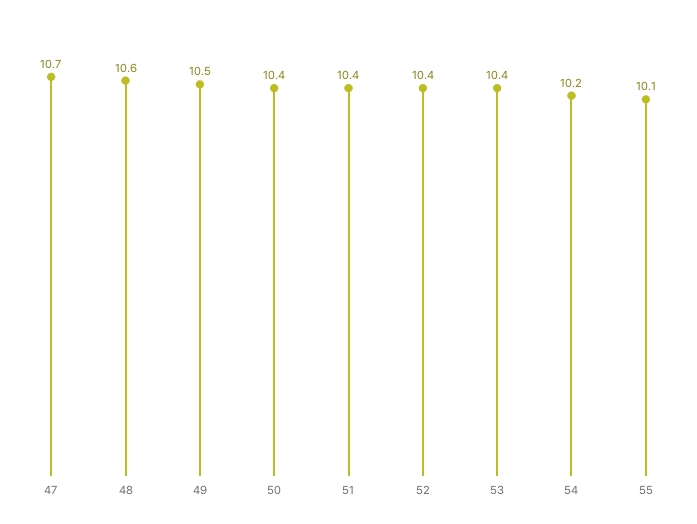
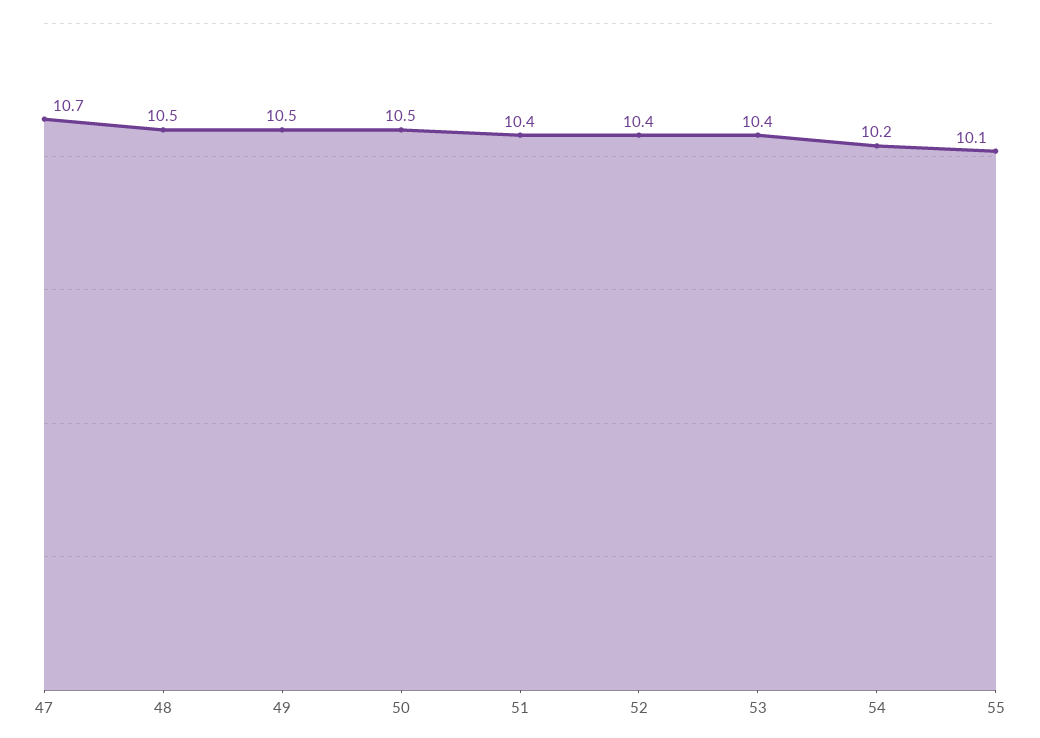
48: 10.6 -> 10.5
50: 10.4 -> 10.5

